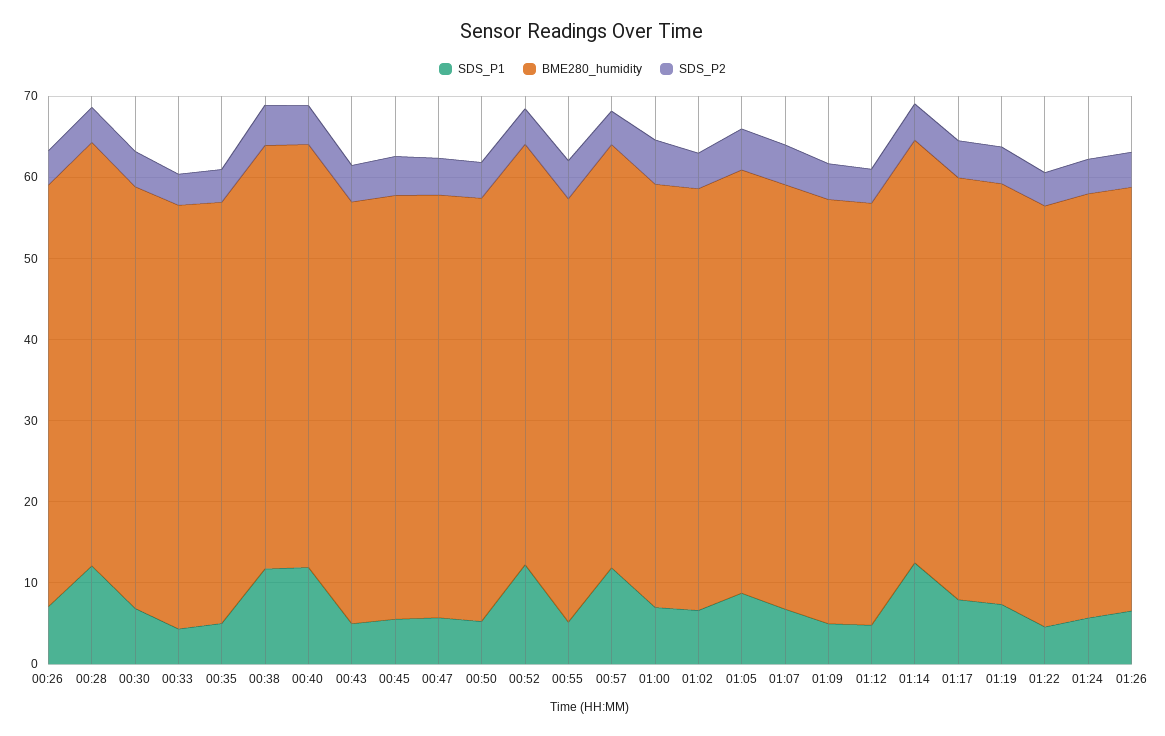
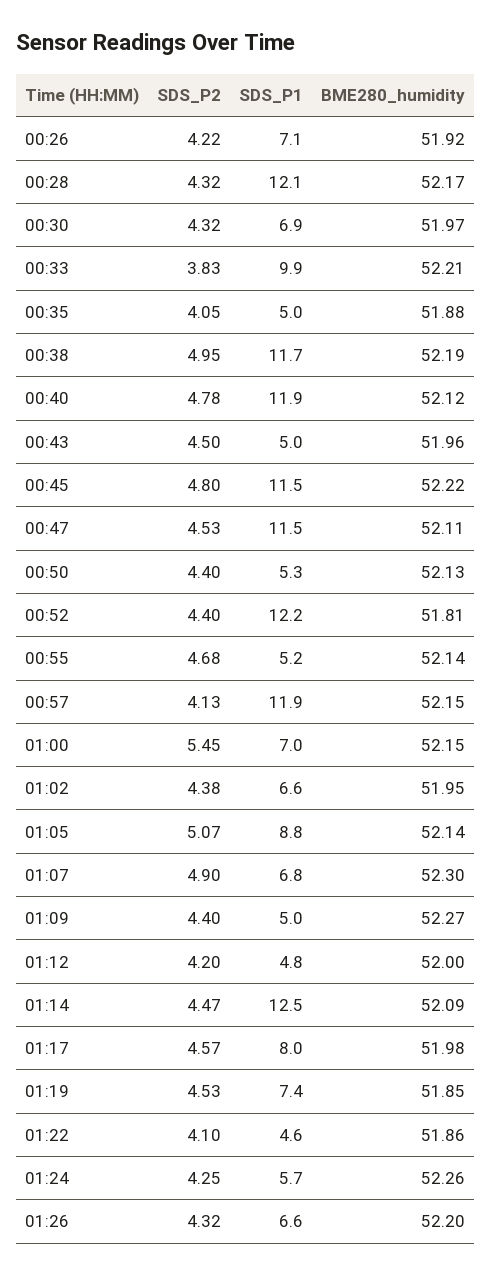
SDS_P1, 00:33: 4 -> 9.9
SDS_P1, 00:45: 6 -> 11.5
SDS_P1, 00:47: 6 -> 11.5

